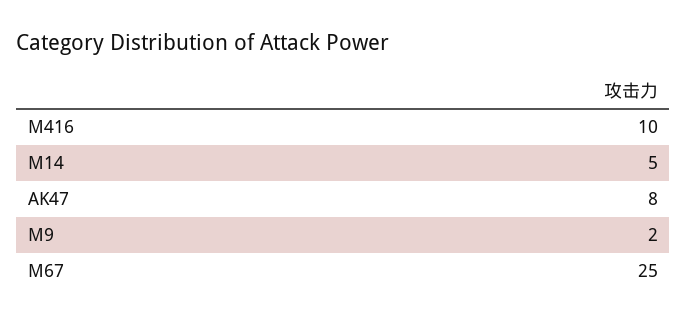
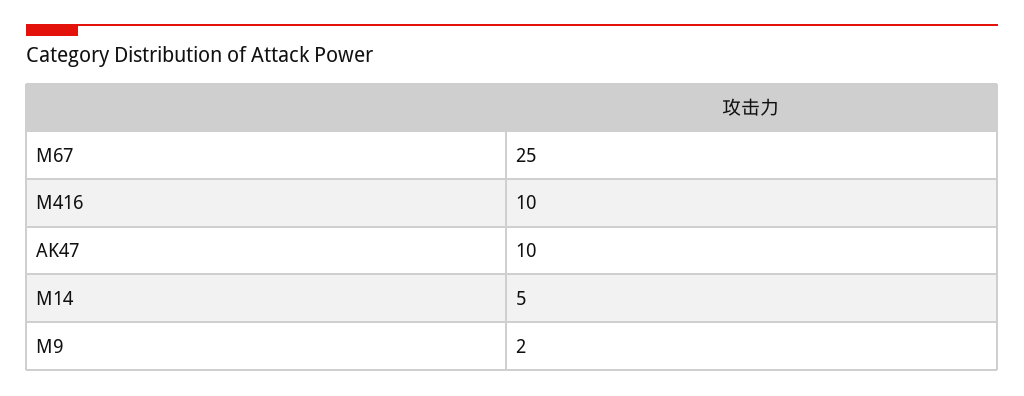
AK47: 8 -> 10

